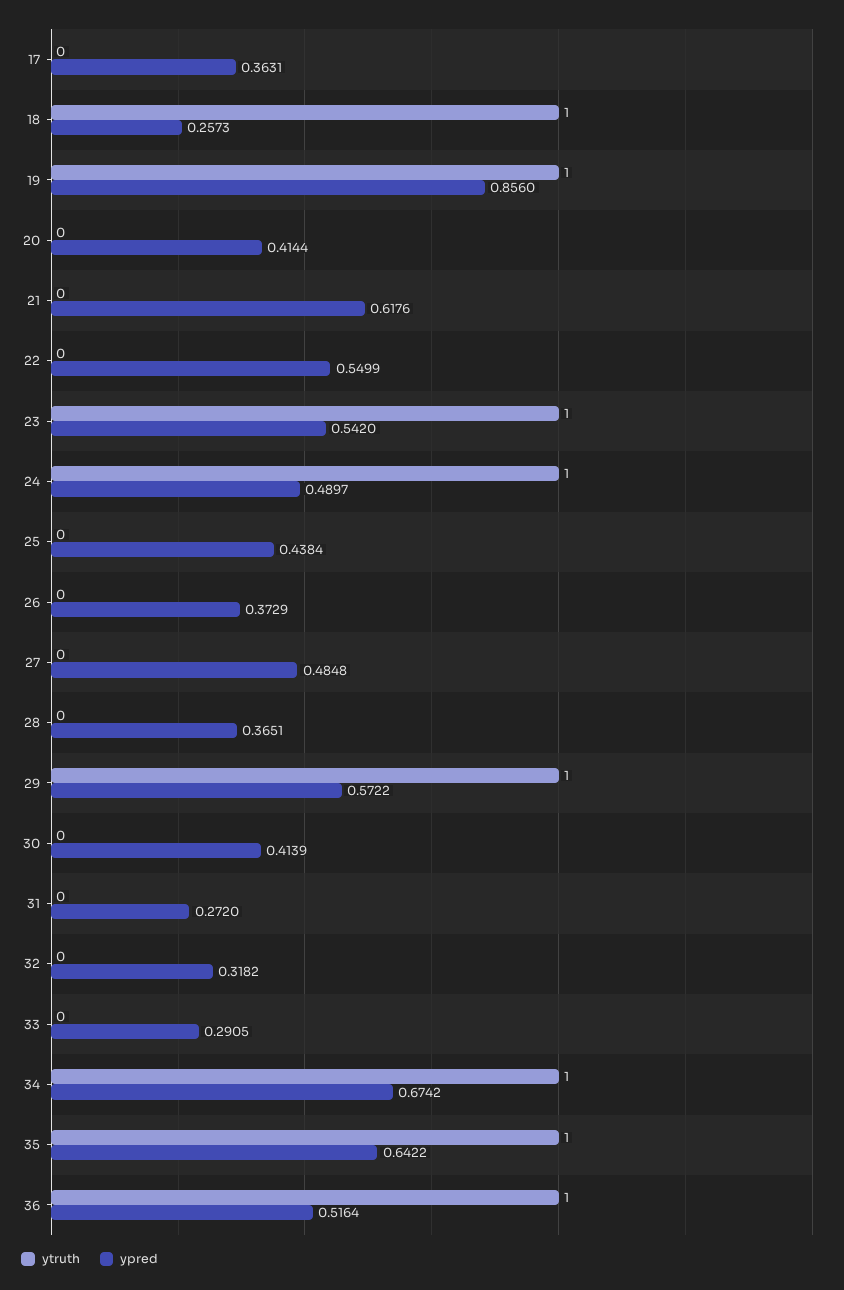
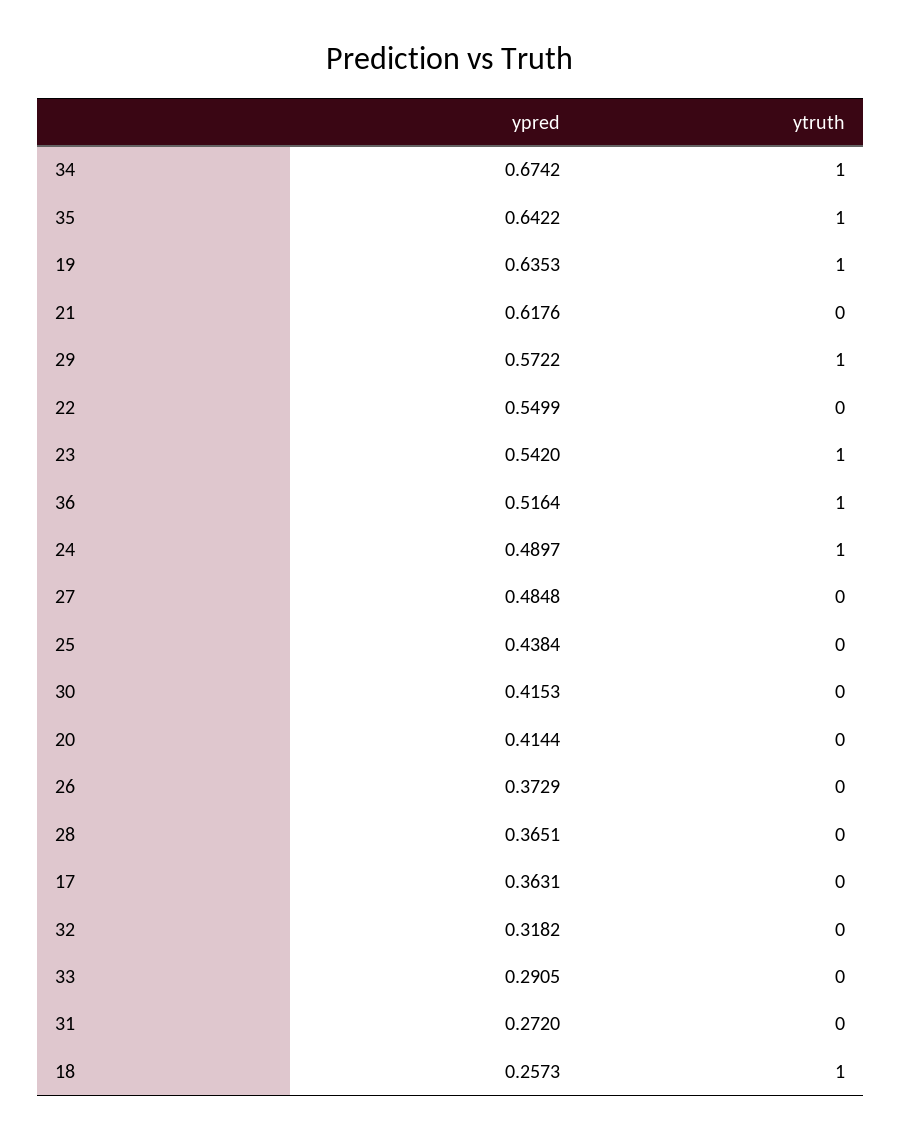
ypred, 19: 0.856 -> 0.6353
ypred, 30: 0.4139 -> 0.4153

